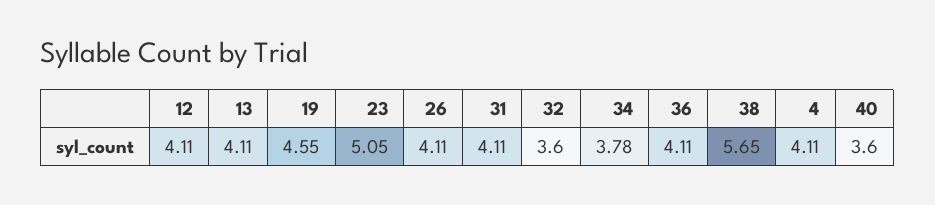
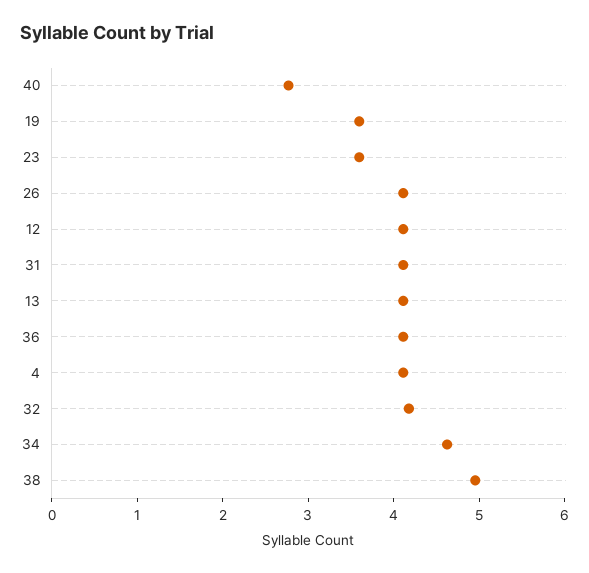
19: 4.55 -> 3.6
23: 5.05 -> 3.6
32: 3.6 -> 4.2
34: 3.78 -> 4.6
38: 5.65 -> 5
40: 3.6 -> 2.8

